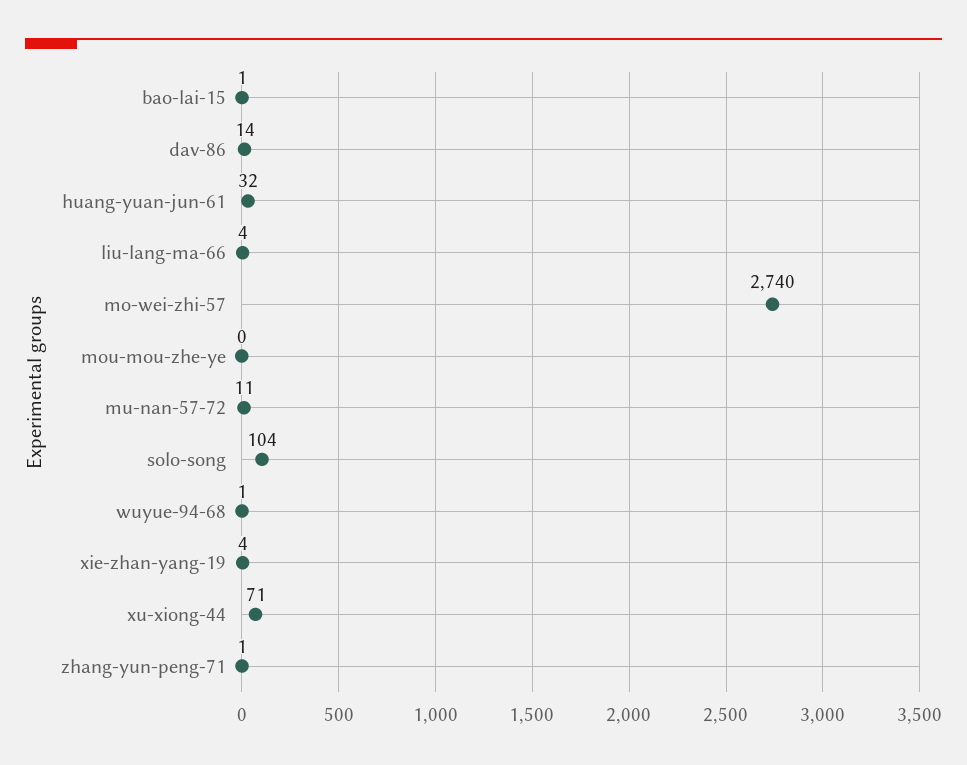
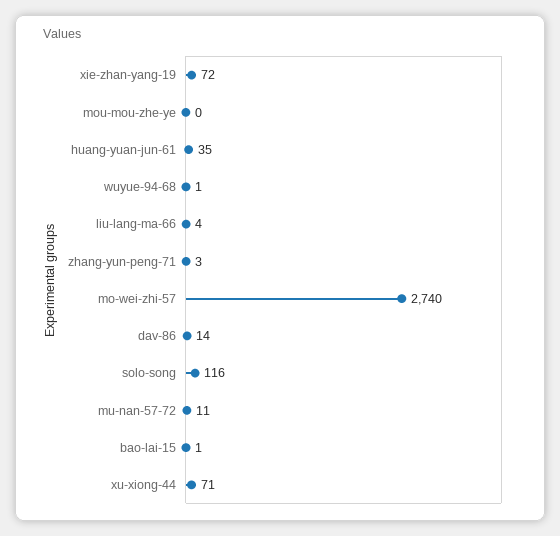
huang-yuan-jun-61: 32 -> 35
solo-song: 104 -> 116
xie-zhan-yang-19: 4 -> 72
zhang-yun-peng-71: 1 -> 3

